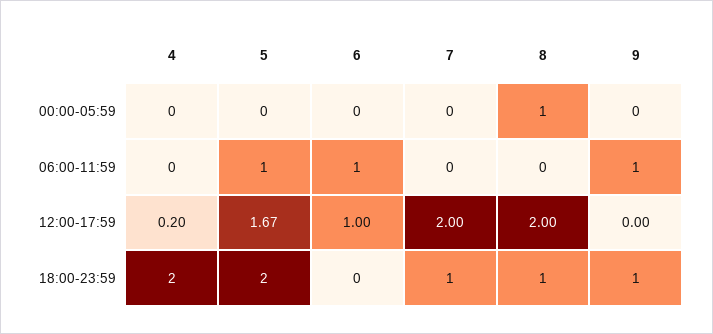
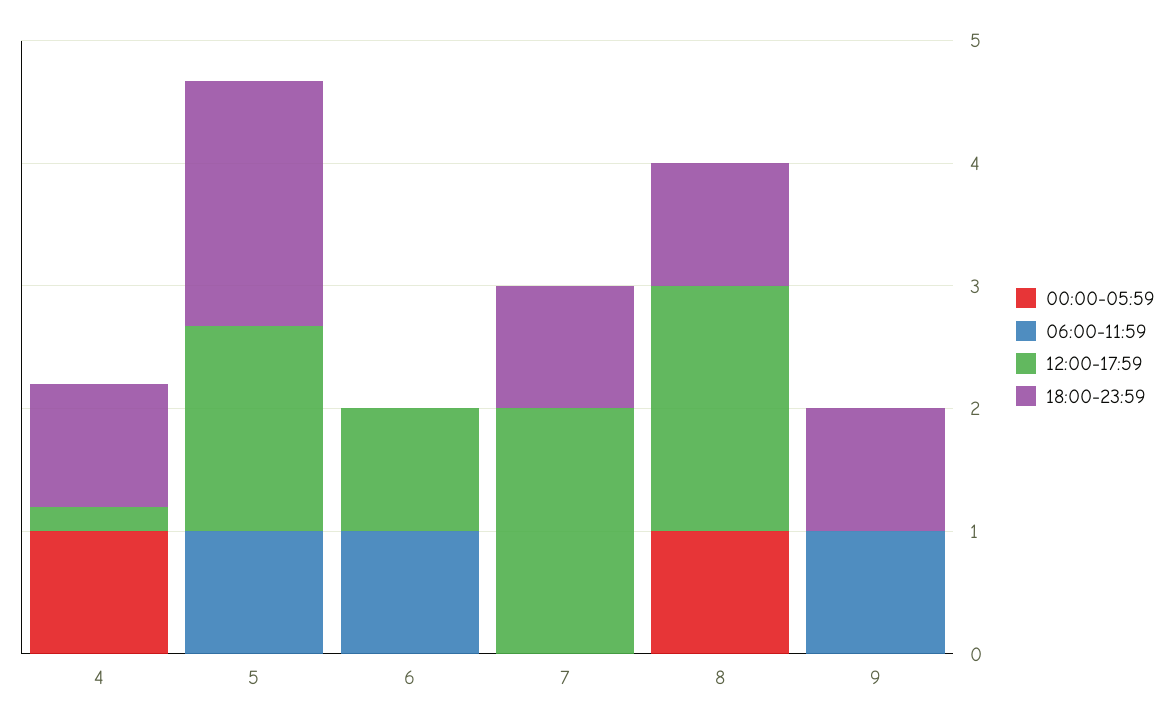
00:00-05:59, 4: 0 -> 1
18:00-23:59, 4: 2 -> 1

